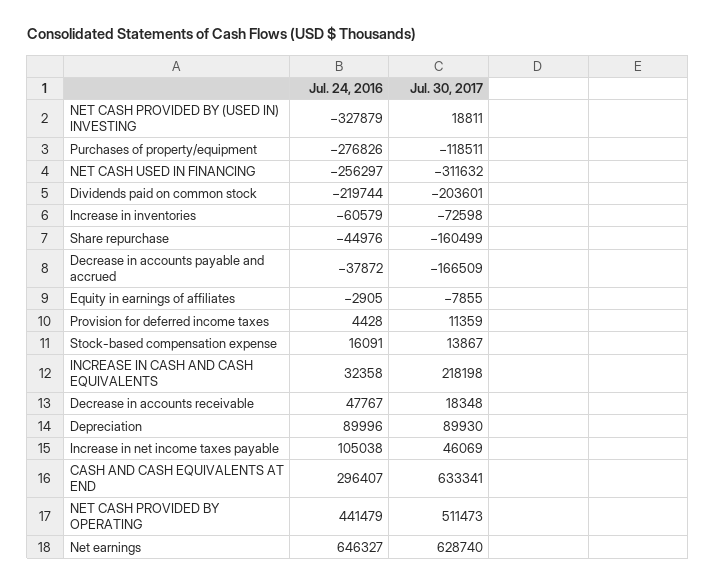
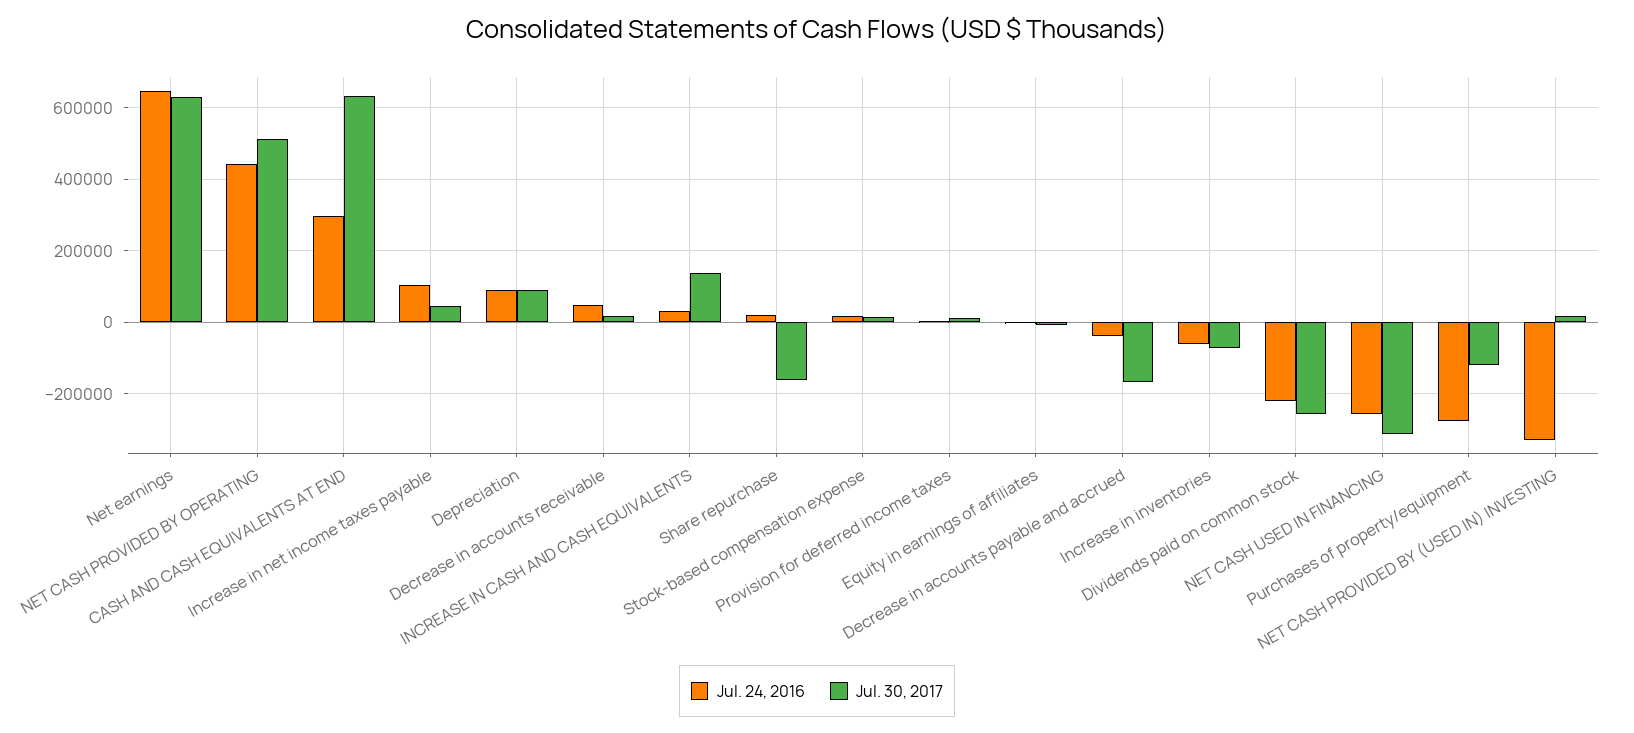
Jul. 30, 2017, Dividends paid on common stock: -203601 -> -260000
Jul. 24, 2016, Share repurchase: -44976 -> 20000
Jul. 30, 2017, INCREASE IN CASH AND CASH EQUIVALENTS: 218198 -> 140000

